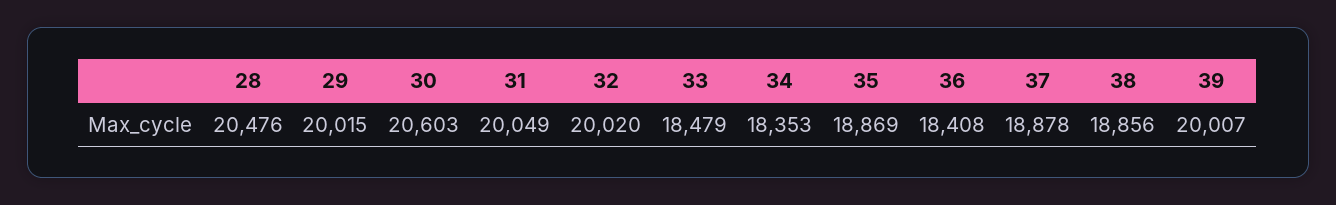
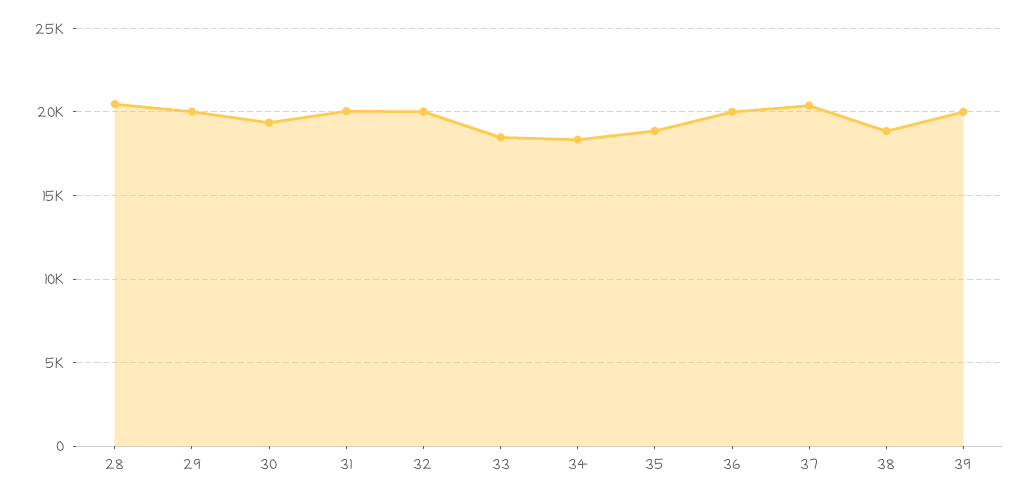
30: 20603 -> 19500
36: 18408 -> 20000
37: 18878 -> 20500

